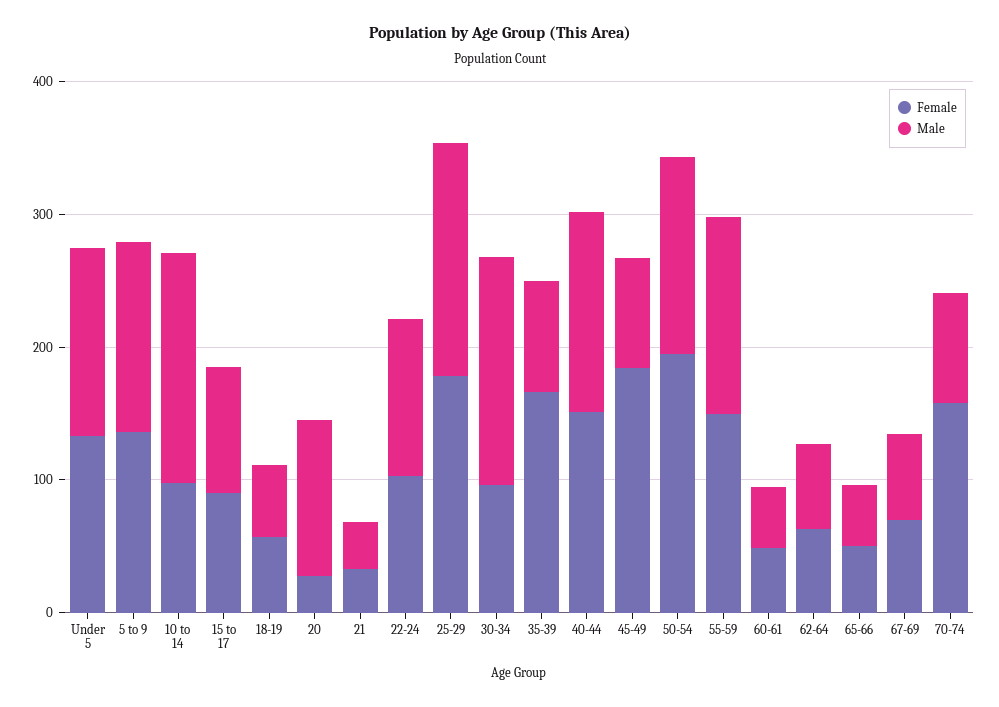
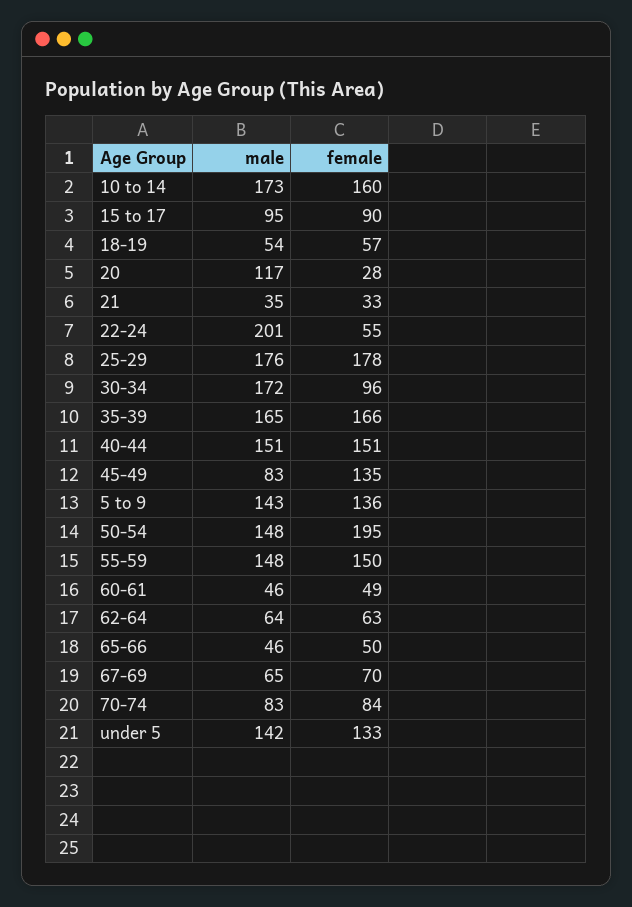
Female, 10 to 14: 100 -> 160
Female, 22-24: 100 -> 55
Male, 22-24: 120 -> 201
Male, 35-39: 80 -> 165
Female, 45-49: 180 -> 135
Female, 70-74: 160 -> 84

